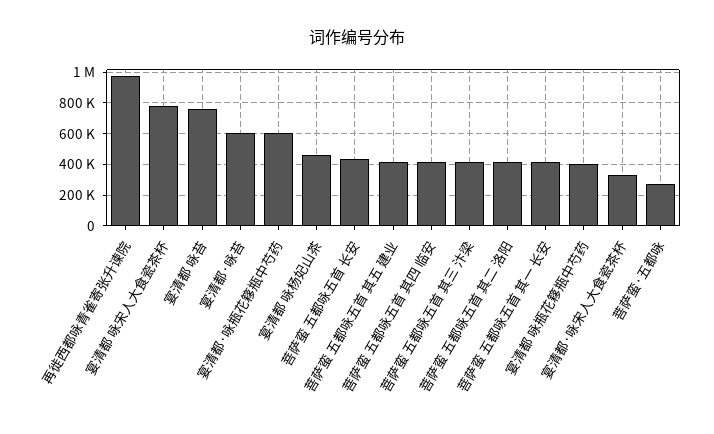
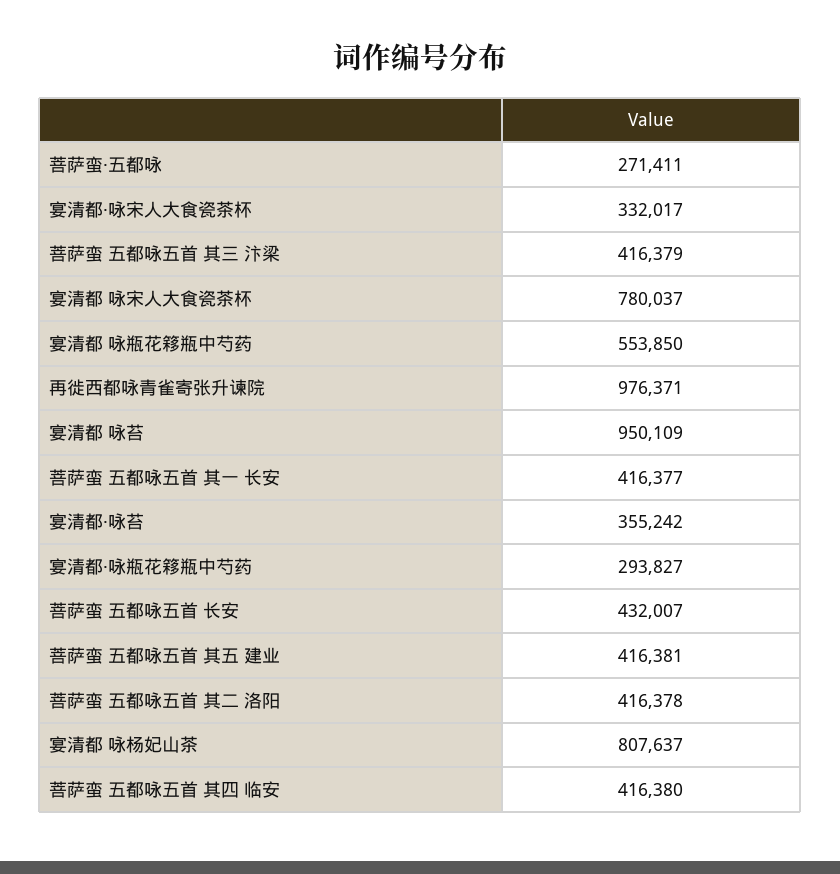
宴清都 咏苔: 750000 -> 950109
宴清都·咏苔: 600000 -> 355242
宴清都·咏瓶花簃瓶中芍药: 600000 -> 293827
宴清都 咏杨妃山茶: 450000 -> 807637
宴清都 咏瓶花簃瓶中芍药: 400000 -> 553850

